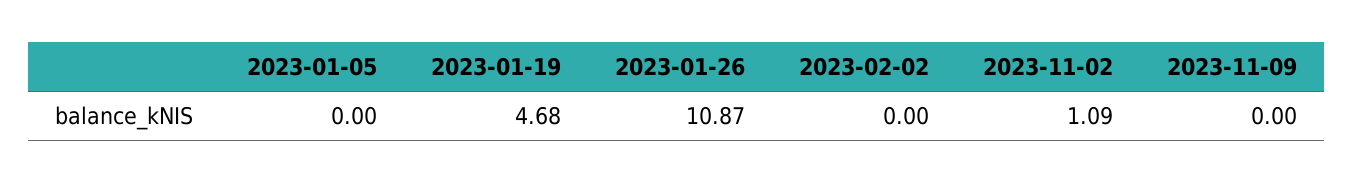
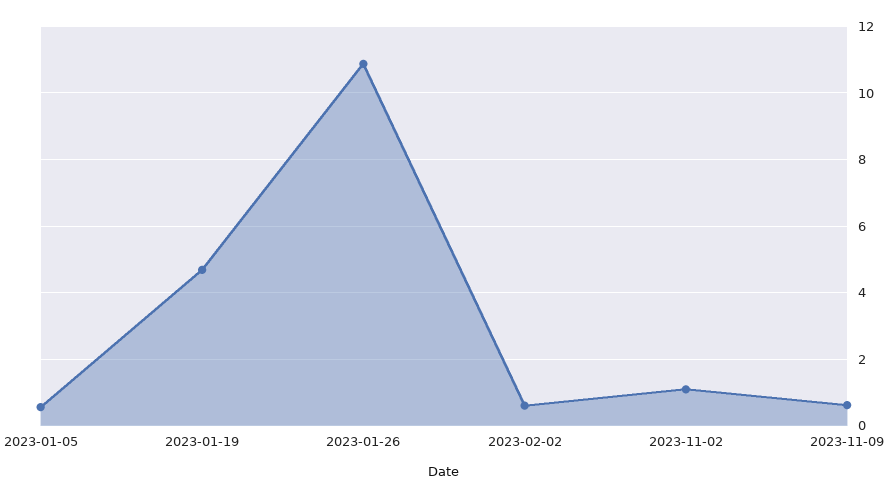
2023-01-05: 0 -> 0.6
2023-02-02: 0 -> 0.6
2023-11-09: 0 -> 0.6

